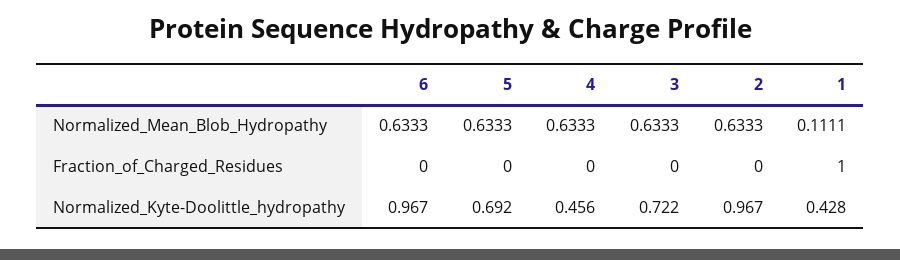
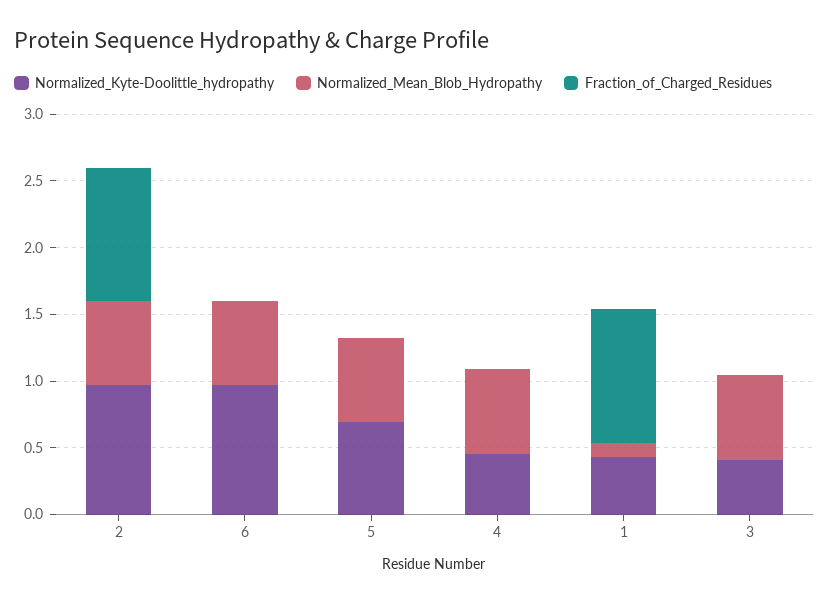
Fraction_of_Charged_Residues, 2: 0 -> 1
Normalized_Kyte-Doolittle_hydropathy, 3: 0.722 -> 0.4

